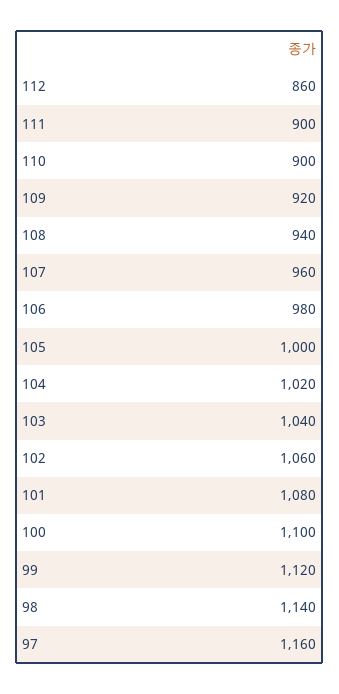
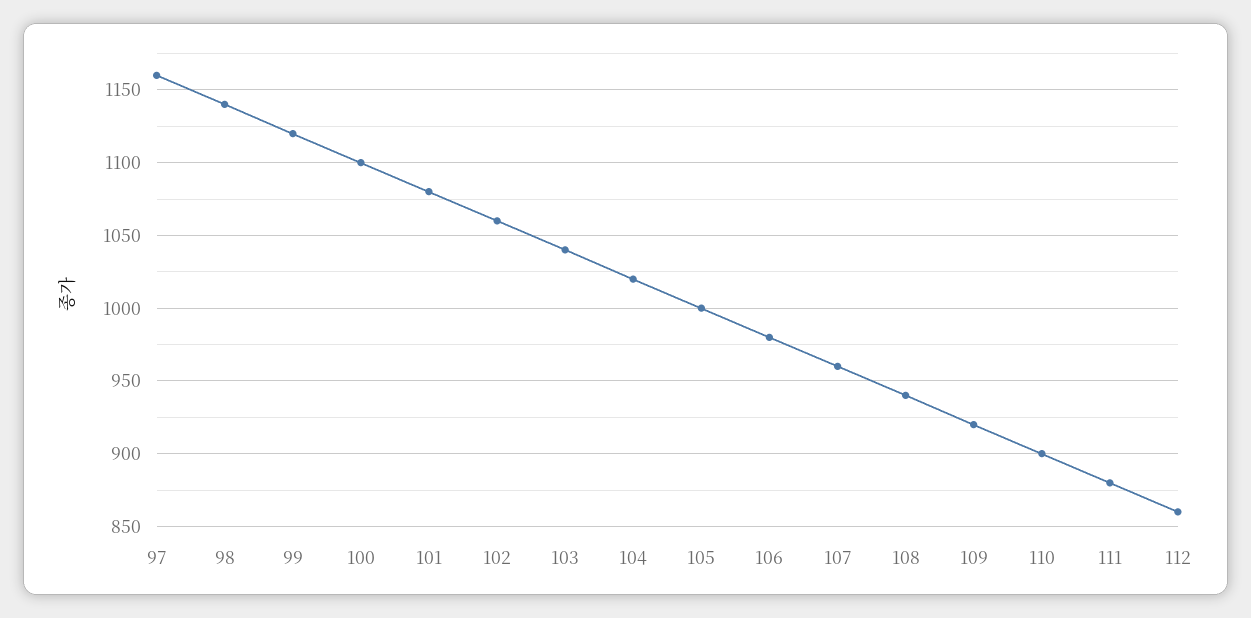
111: 900 -> 880

